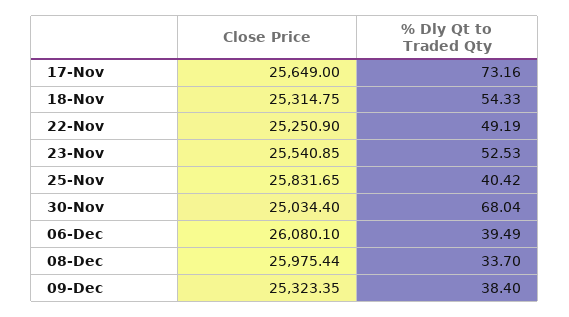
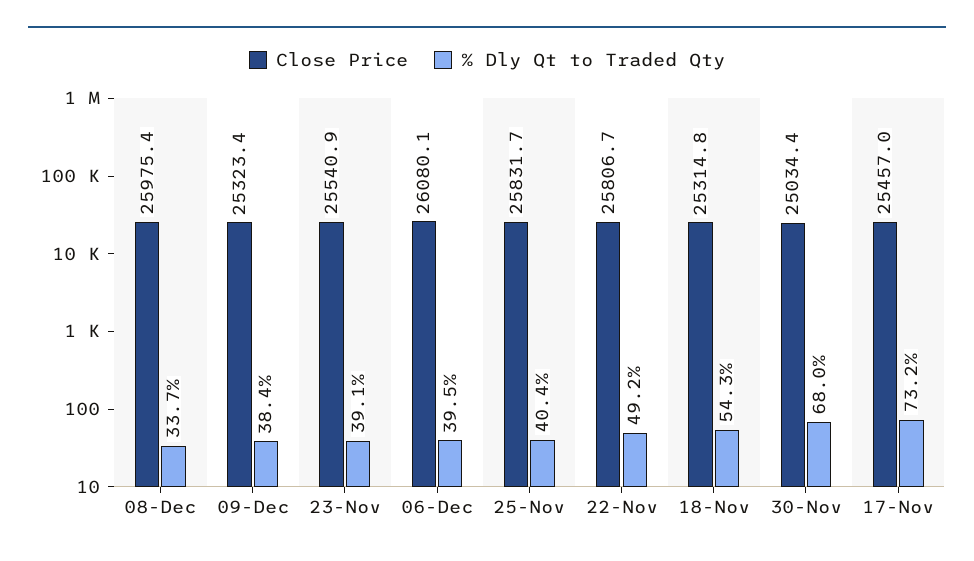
Close Price, 17-Nov: 25649 -> 25457
Close Price, 22-Nov: 25250.9 -> 25806.7
% Dly Qt to Traded Qty, 23-Nov: 52.53 -> 39.1

